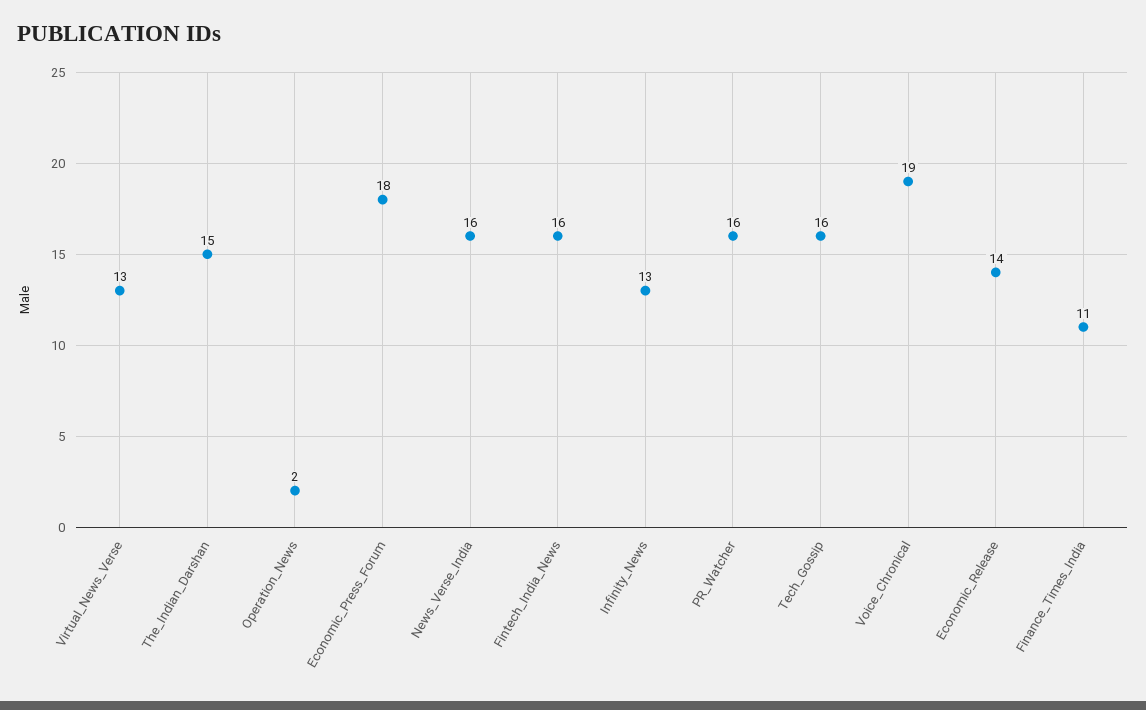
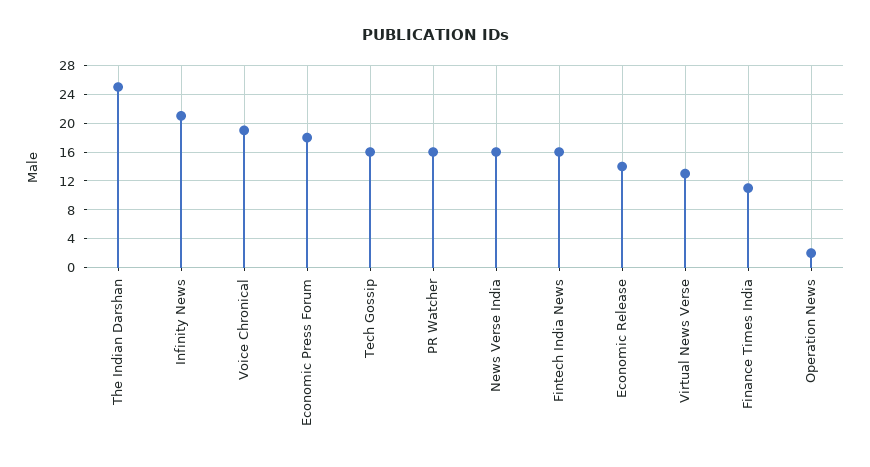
The_Indian_Darshan: 15 -> 25
Infinity_News: 13 -> 21

